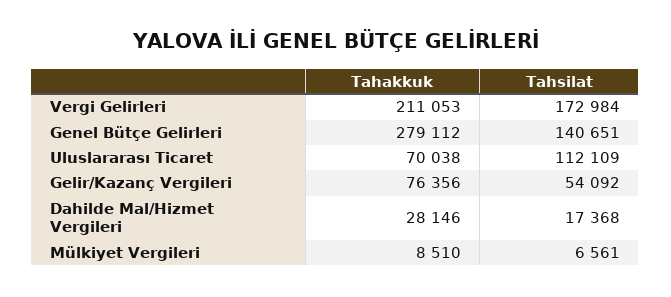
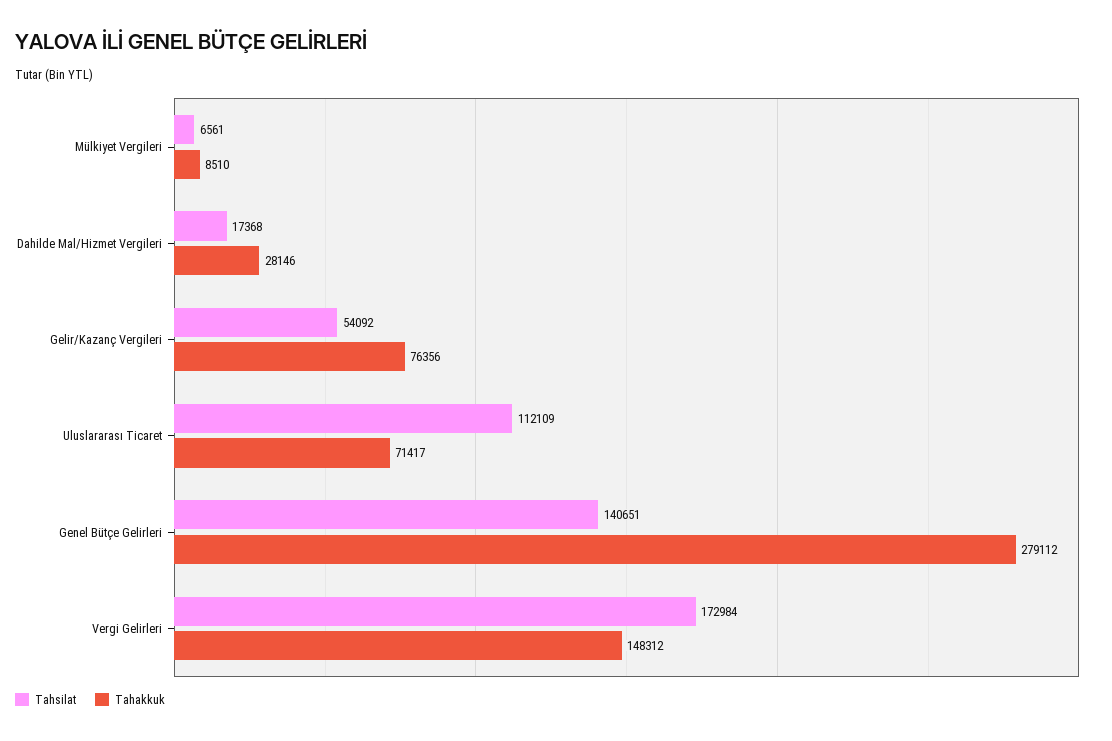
Tahakkuk, Vergi Gelirleri: 211053 -> 148312
Tahakkuk, Uluslararası Ticaret: 70038 -> 71417

